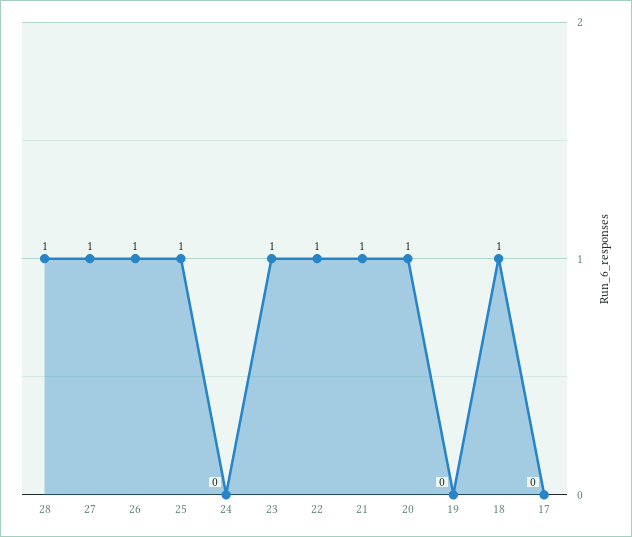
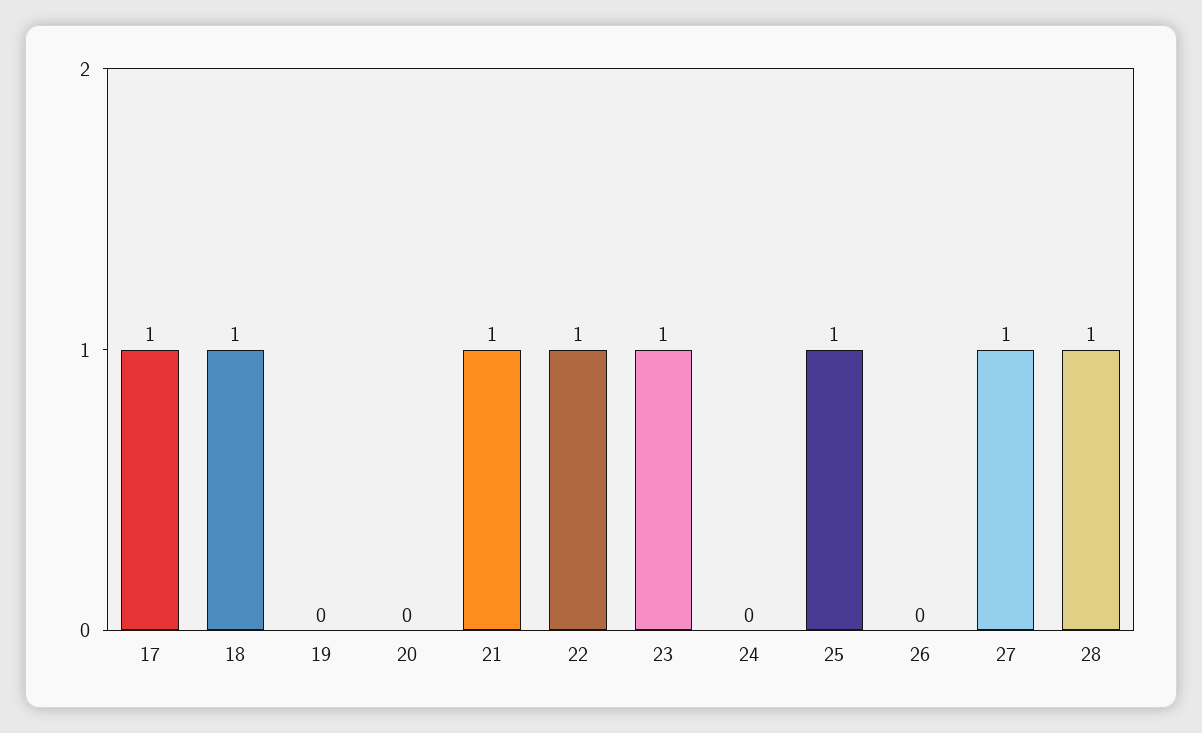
26: 1 -> 0
20: 1 -> 0
17: 0 -> 1

